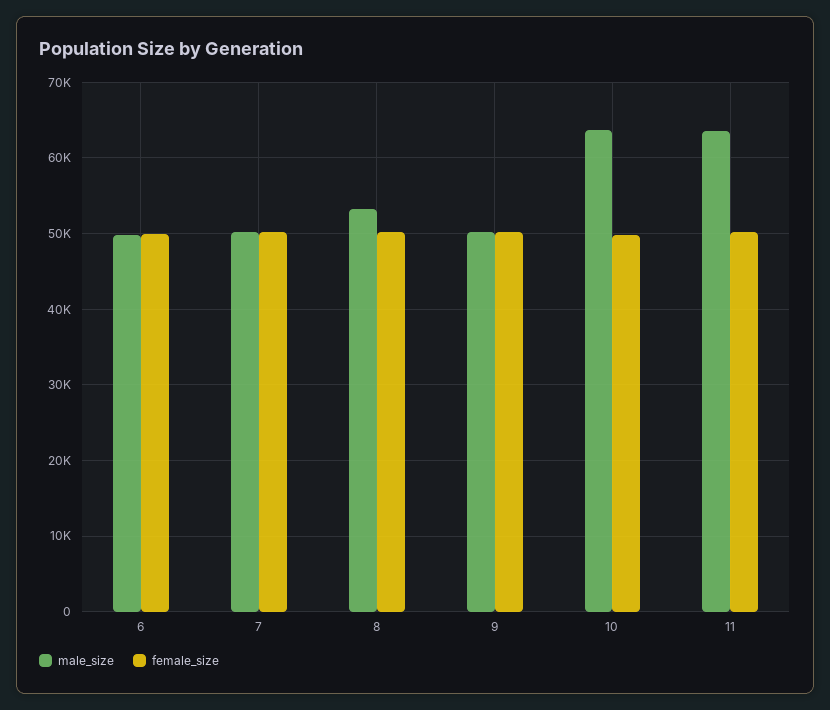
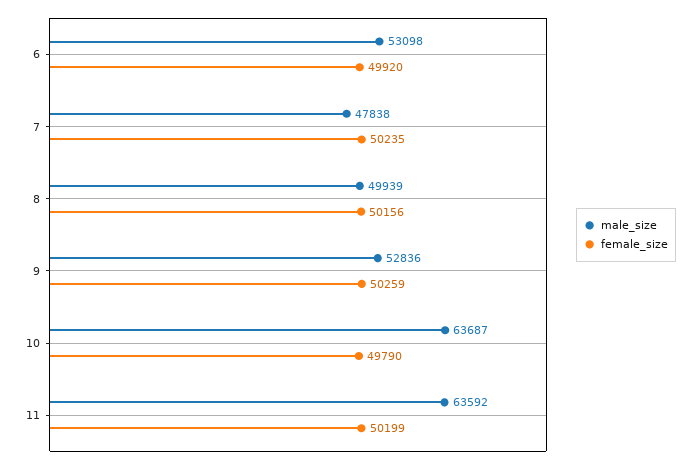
male_size, 6: 50000 -> 53098
male_size, 7: 50000 -> 47838
male_size, 8: 53000 -> 49939
male_size, 9: 50000 -> 52836

